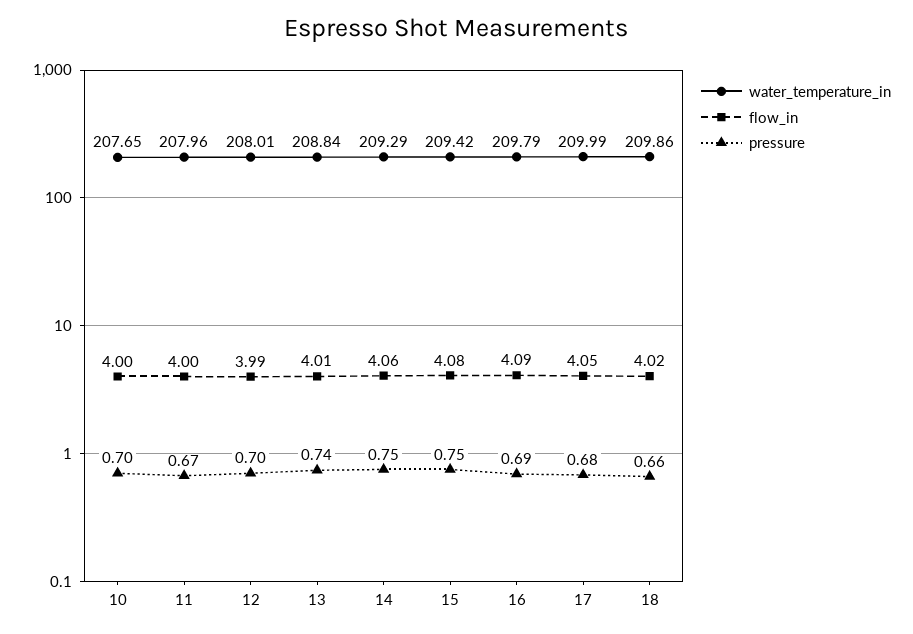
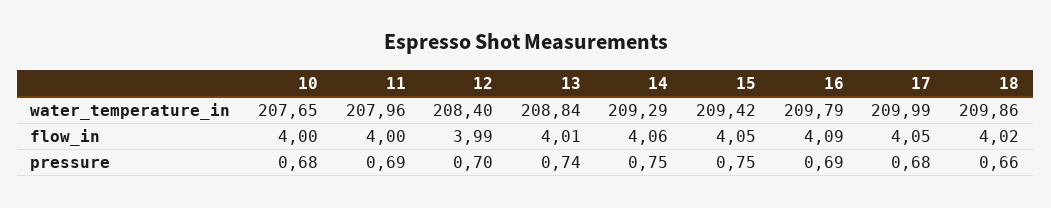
pressure, 10: 0.7 -> 0.68
pressure, 11: 0.67 -> 0.69
water_temperature_in, 12: 208.01 -> 208.4
flow_in, 15: 4.08 -> 4.05

